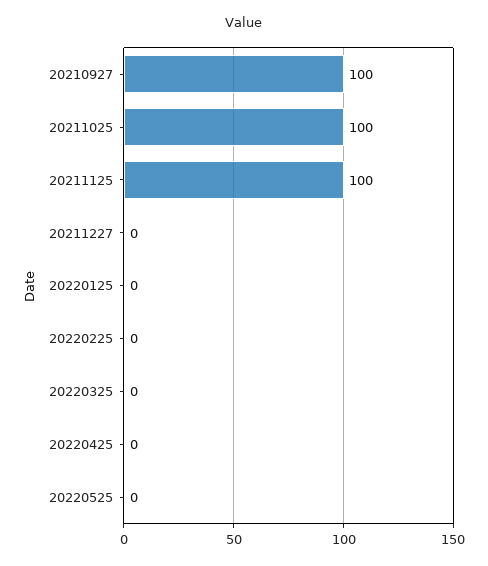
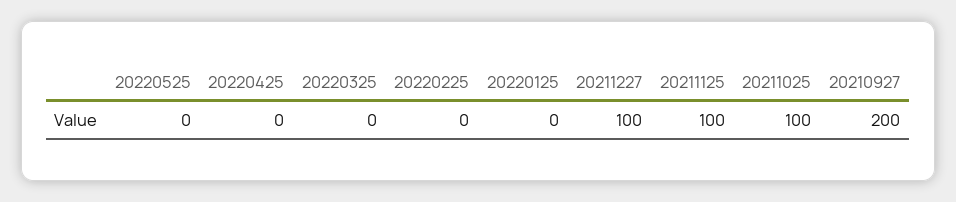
20210927: 100 -> 200
20211227: 0 -> 100

